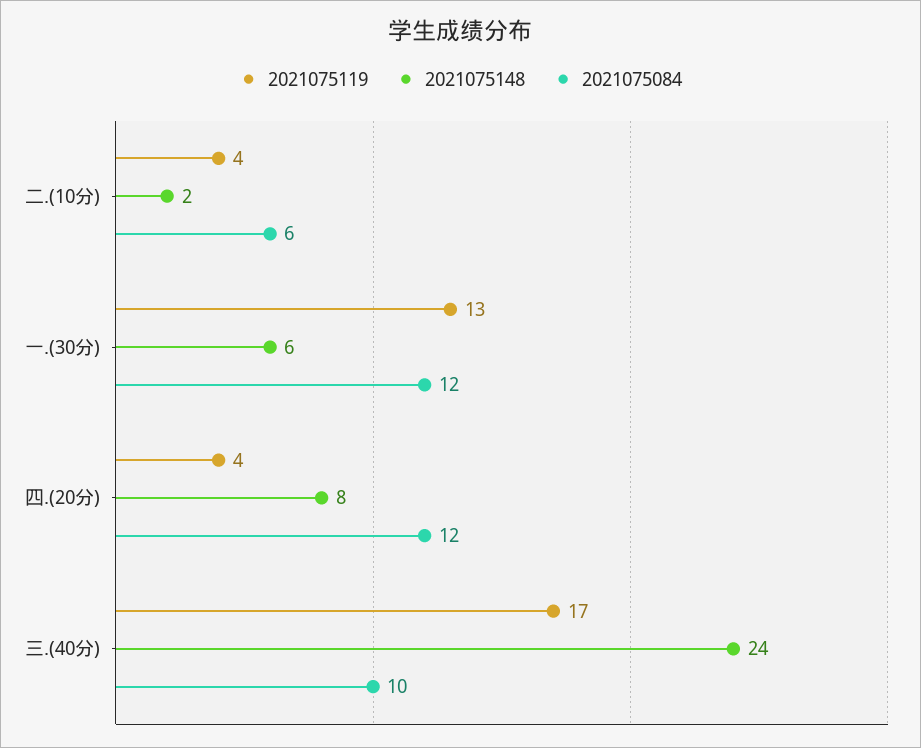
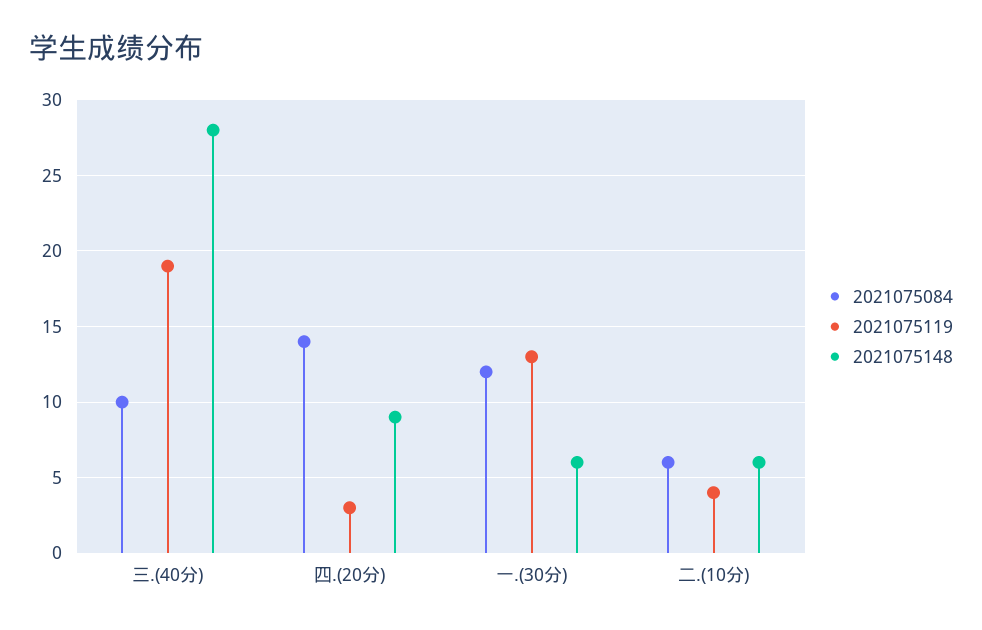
2021075148, 二.(10分): 2 -> 6
2021075119, 四.(20分): 4 -> 3
2021075148, 四.(20分): 8 -> 9
2021075084, 四.(20分): 12 -> 14
2021075119, 三.(40分): 17 -> 19
2021075148, 三.(40分): 24 -> 28

